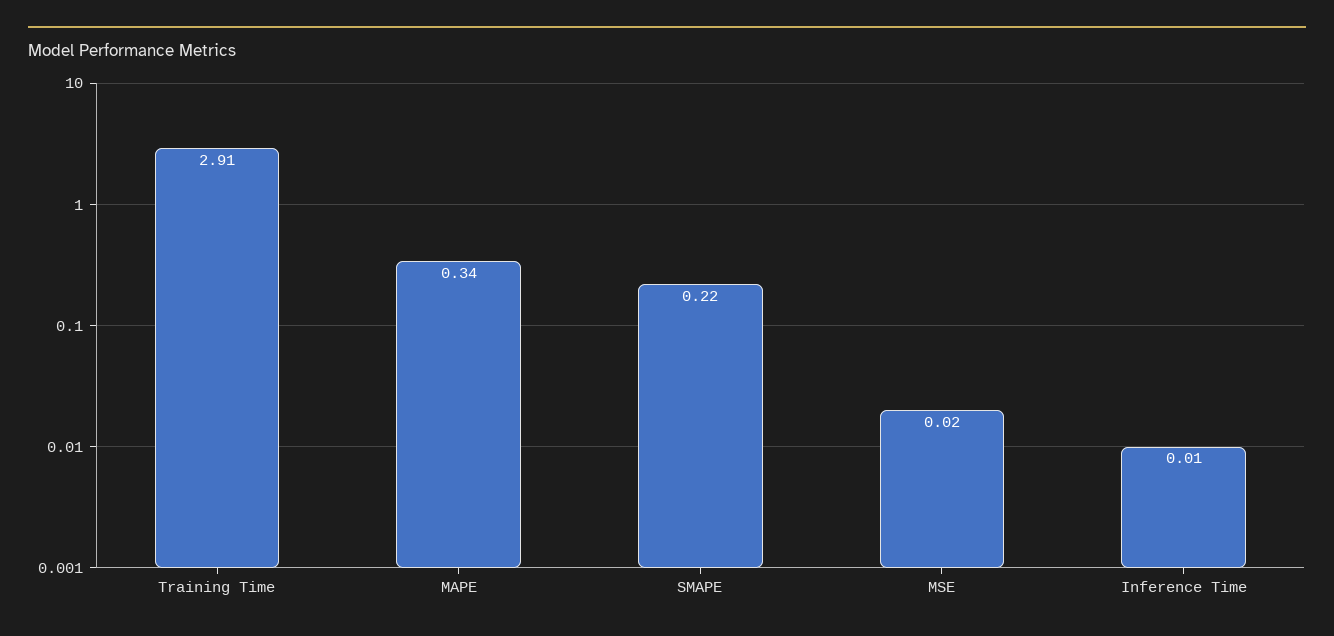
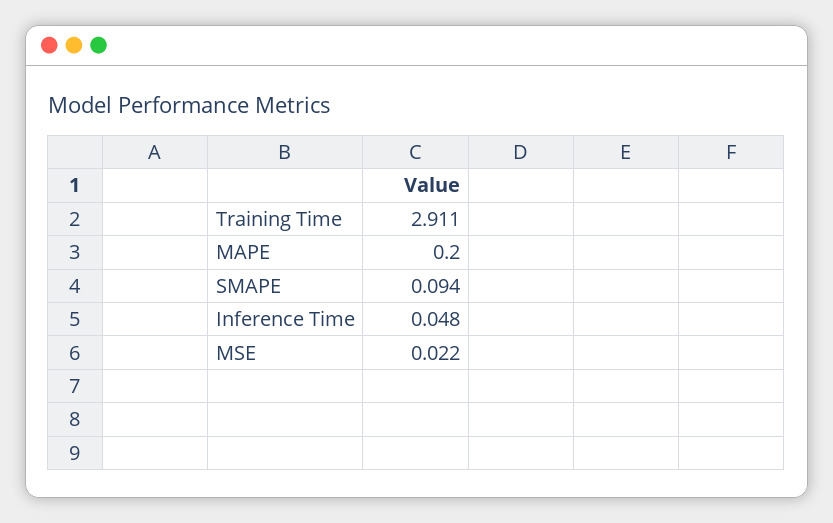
MAPE: 0.34 -> 0.2
SMAPE: 0.22 -> 0.094
Inference Time: 0.01 -> 0.048

